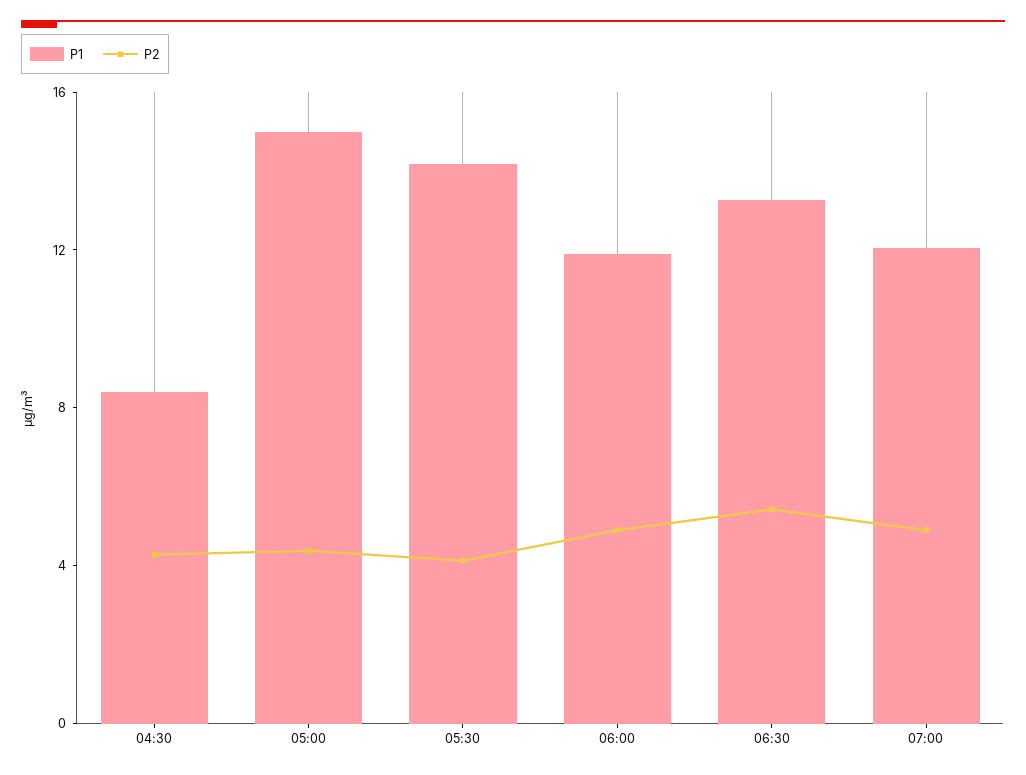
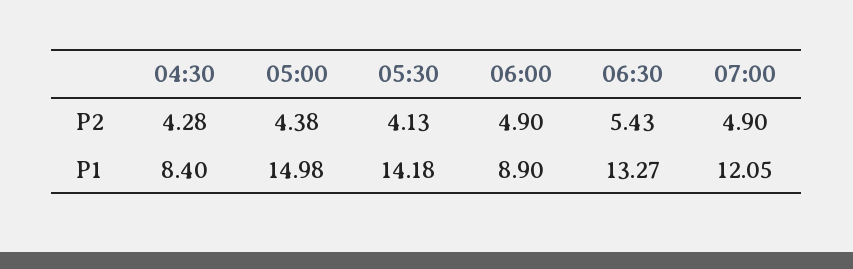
P1, 06:00: 12 -> 8.9

